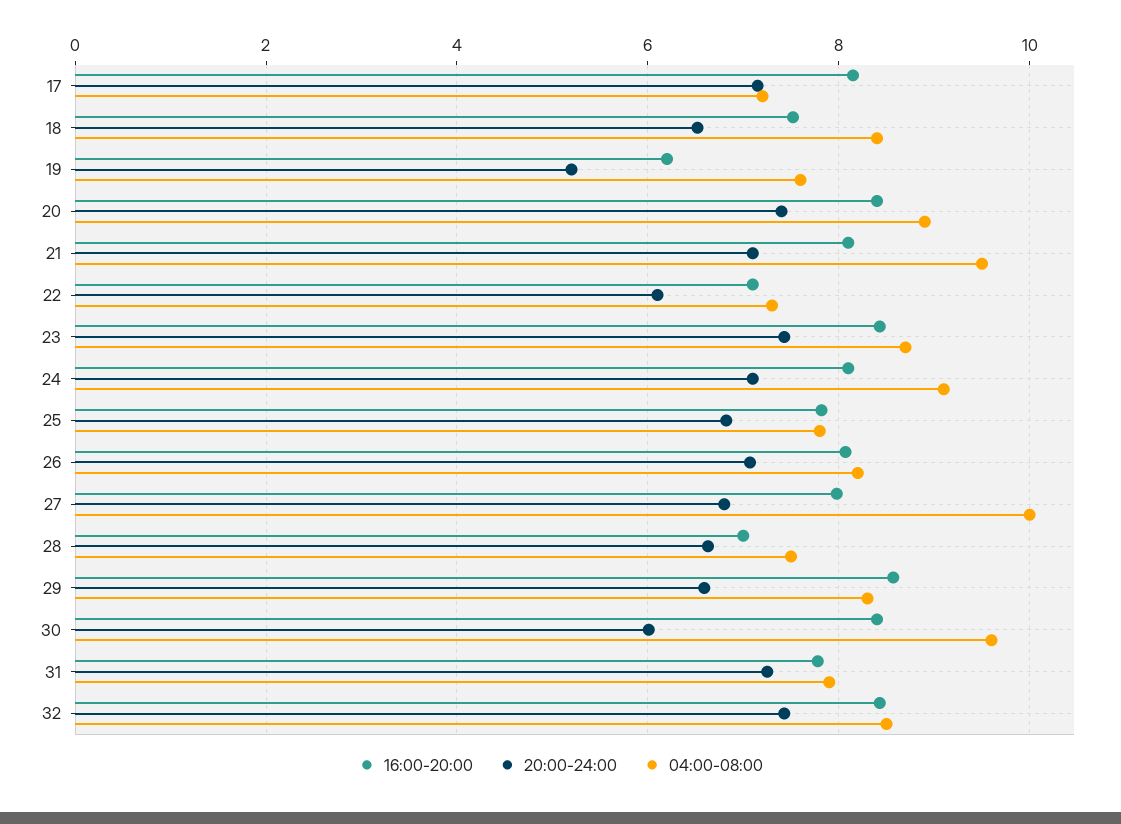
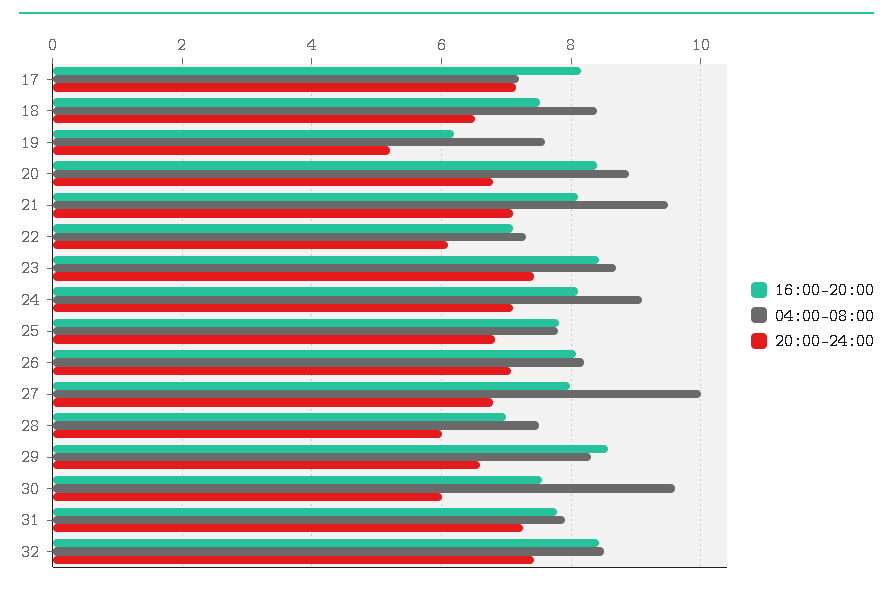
20:00-24:00, 20: 7.4 -> 6.8
20:00-24:00, 28: 6.6 -> 6
16:00-20:00, 30: 8.4 -> 7.6

